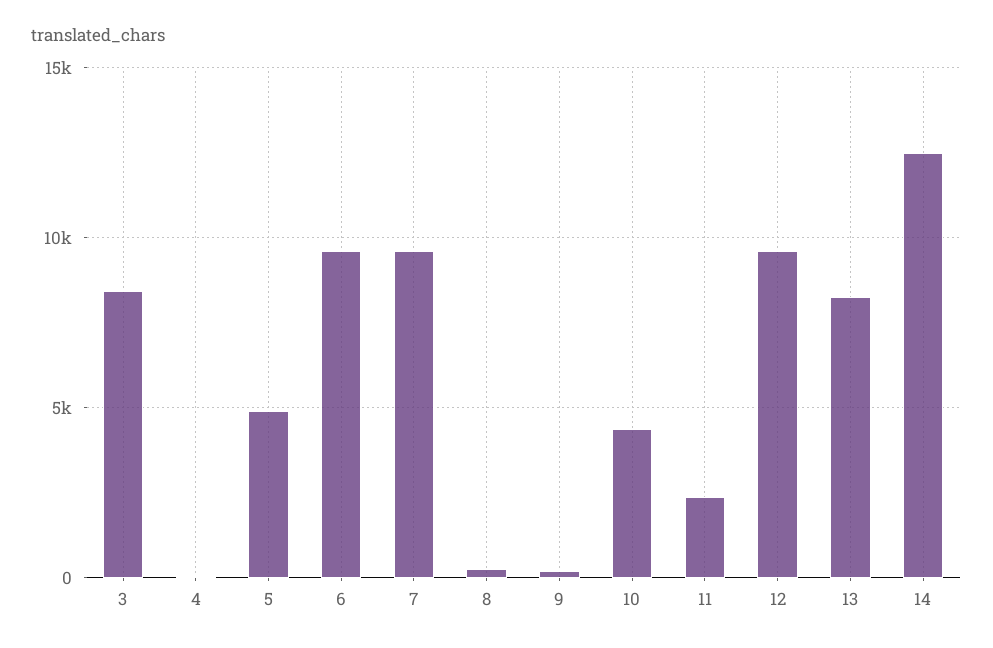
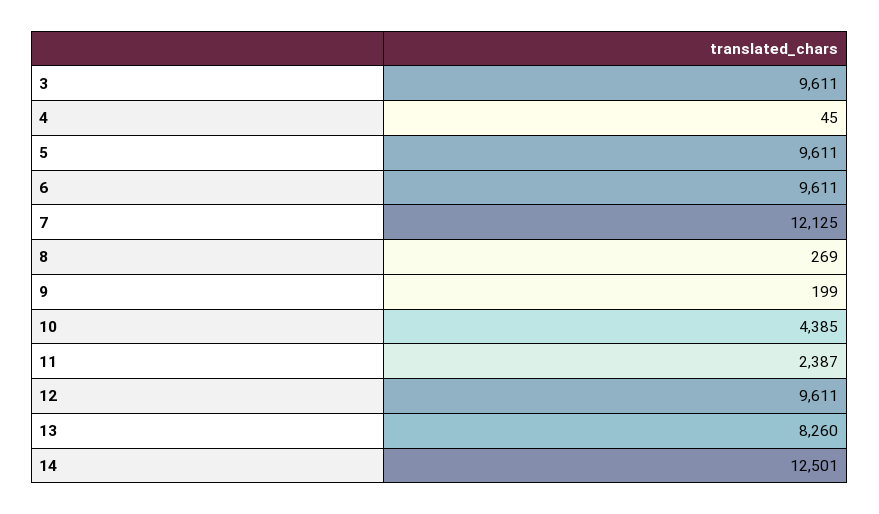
3: 8500 -> 9611
5: 5000 -> 9611
7: 9500 -> 12125

